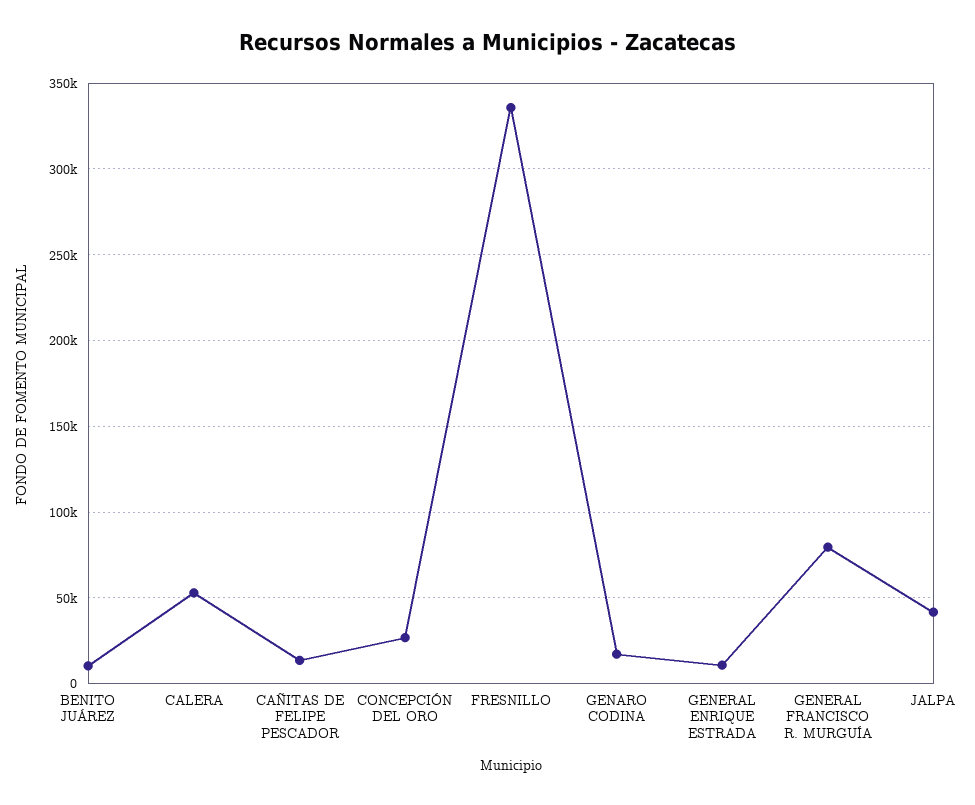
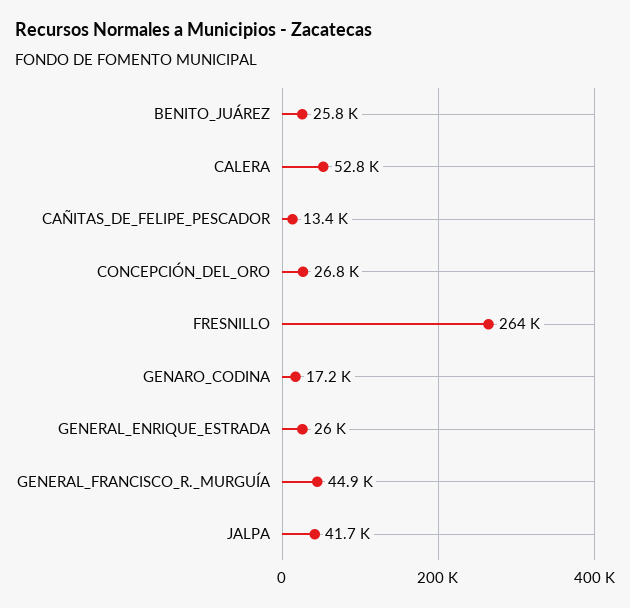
BENITO JUÁREZ: 10000 -> 25800
FRESNILLO: 335000 -> 264000
GENERAL ENRIQUE ESTRADA: 10000 -> 26000
GENERAL FRANCISCO R. MURGUÍA: 80000 -> 44900

